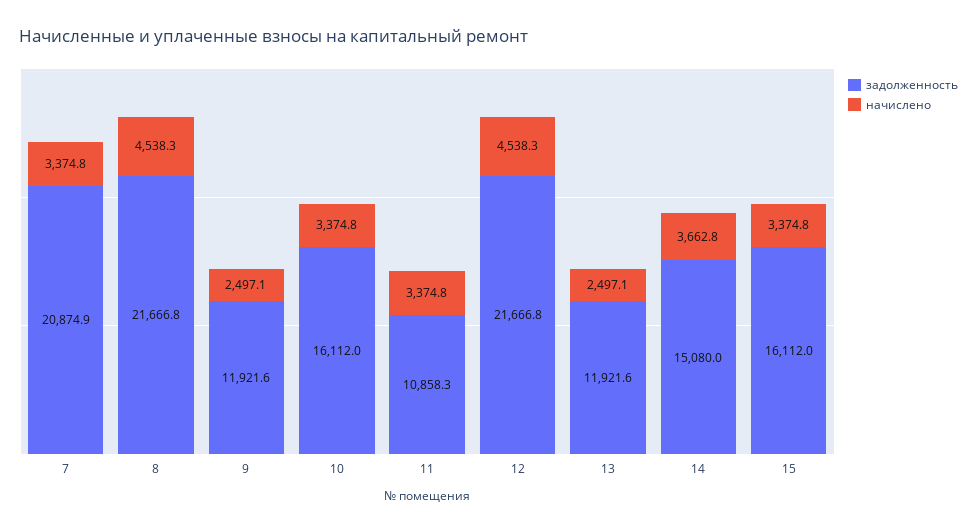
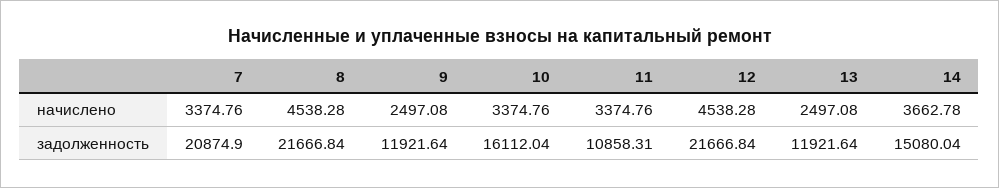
задолженность, 15: 16112 -> none
начислено, 15: 3374.8 -> none

